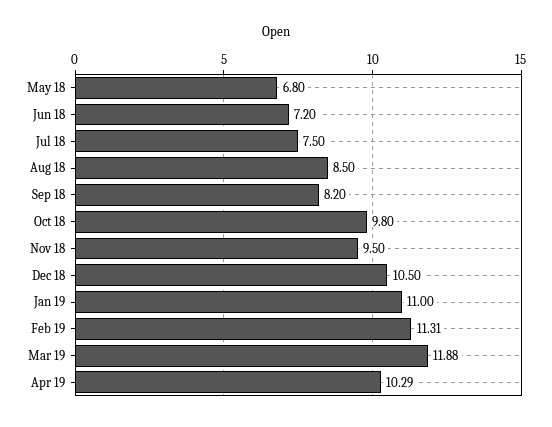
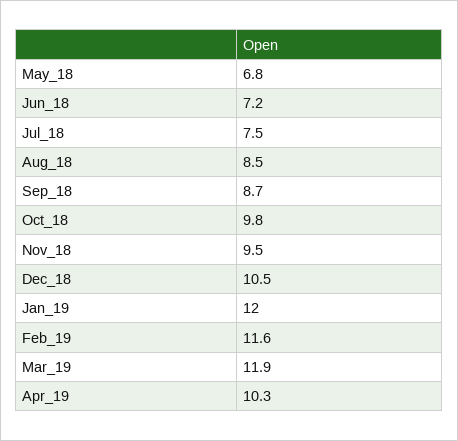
Sep 18: 8.2 -> 8.7
Jan 19: 11 -> 12
Feb 19: 11.31 -> 11.6

